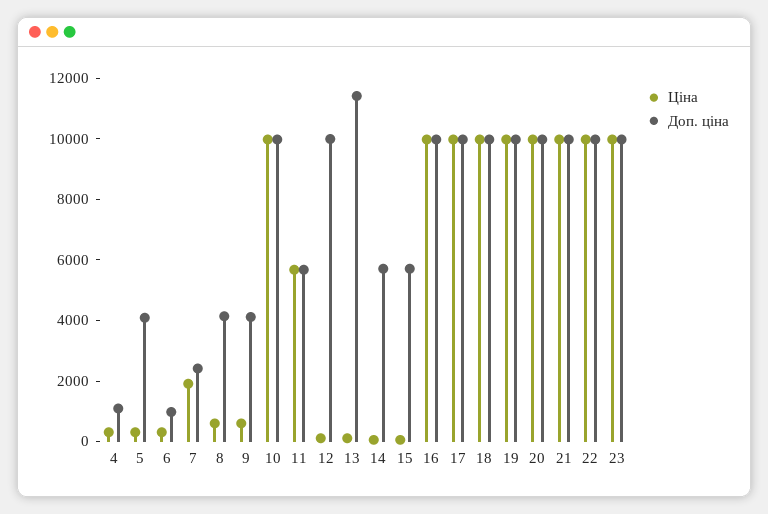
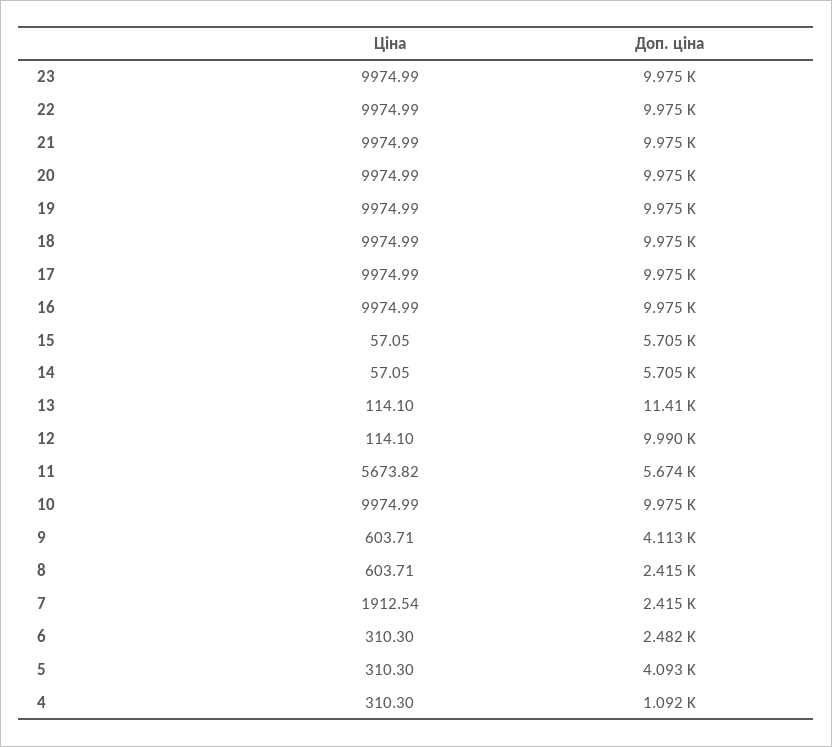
Доп. ціна, 6: 1000 -> 2482
Доп. ціна, 8: 4000 -> 2415

